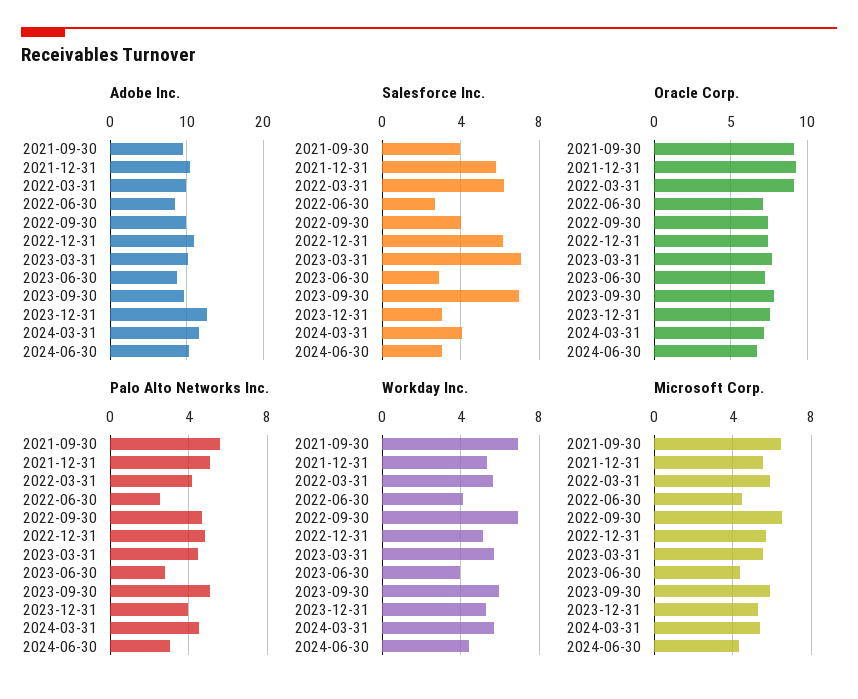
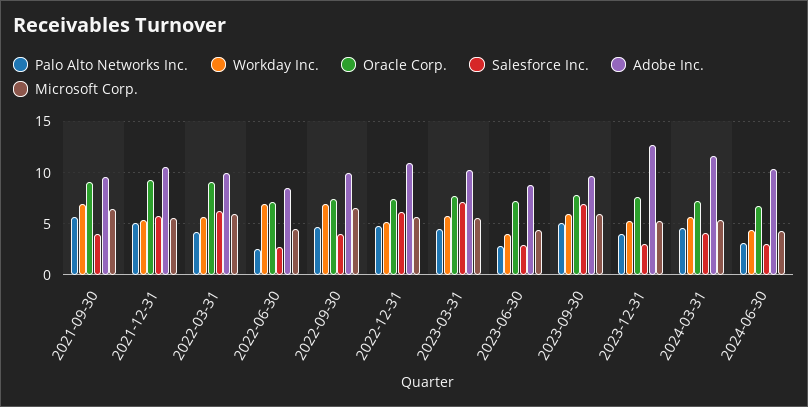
Workday Inc., 2022-06-30: 4 -> 7

